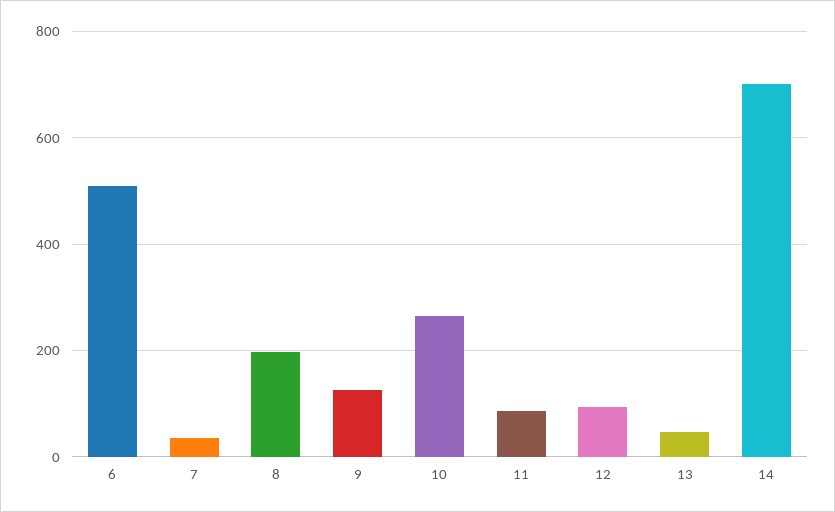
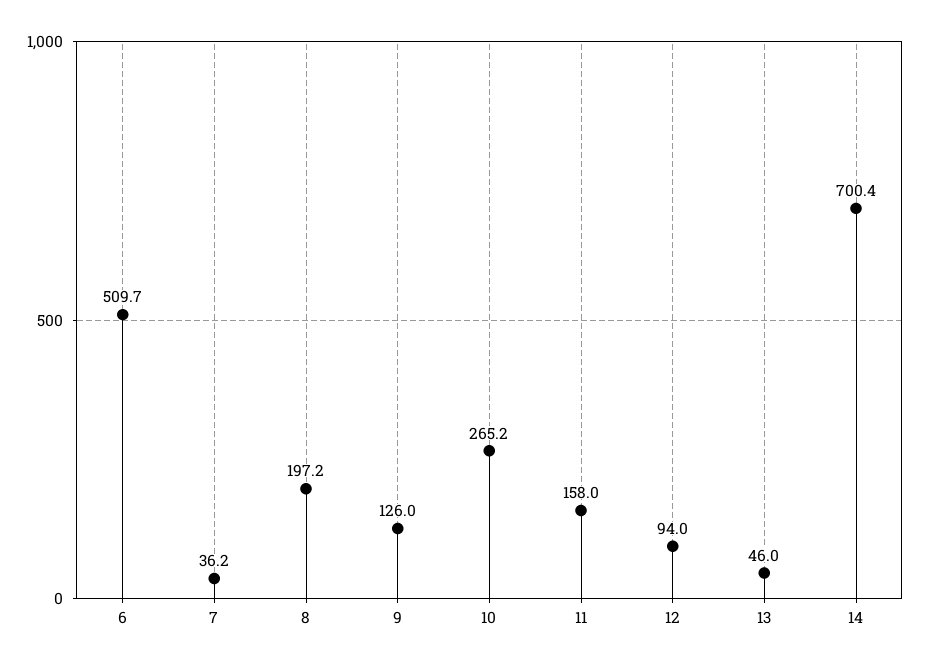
11: 80 -> 158

